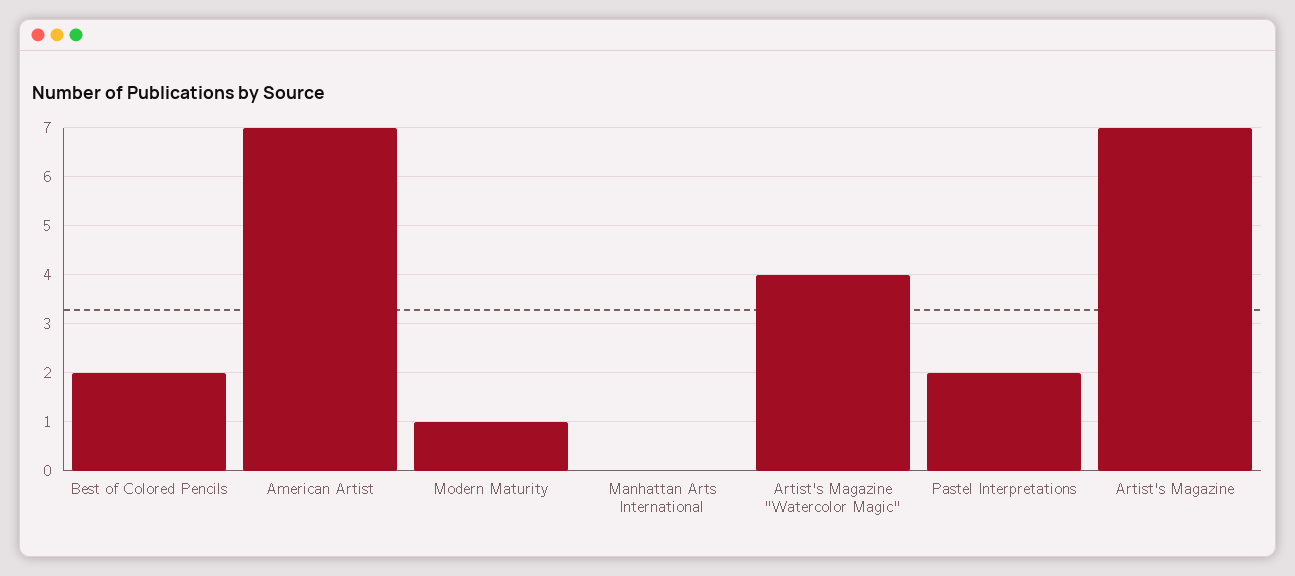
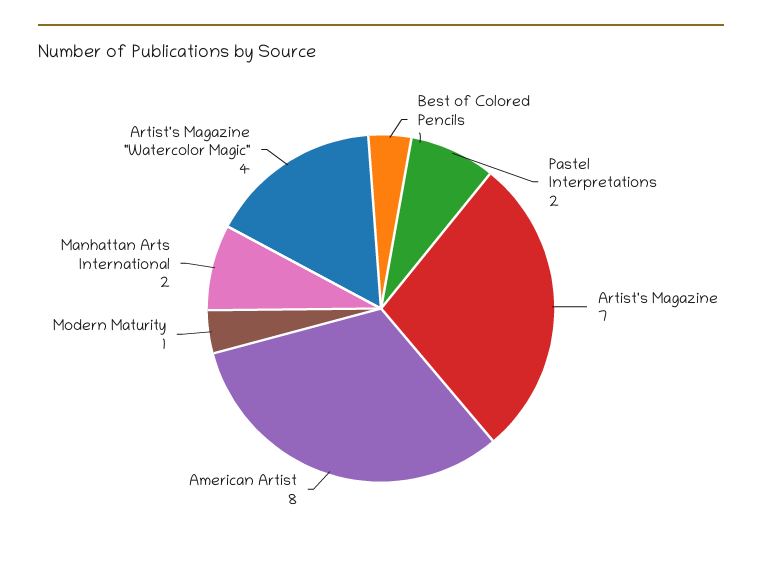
Best of Colored Pencils: 2 -> 1
American Artist: 7 -> 8
Manhattan Arts International: 0 -> 2

